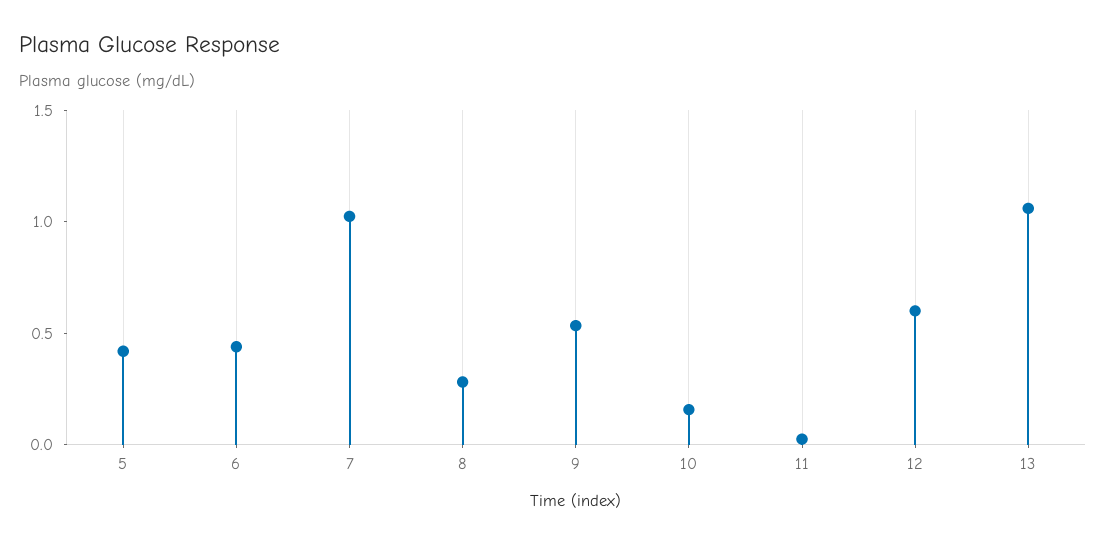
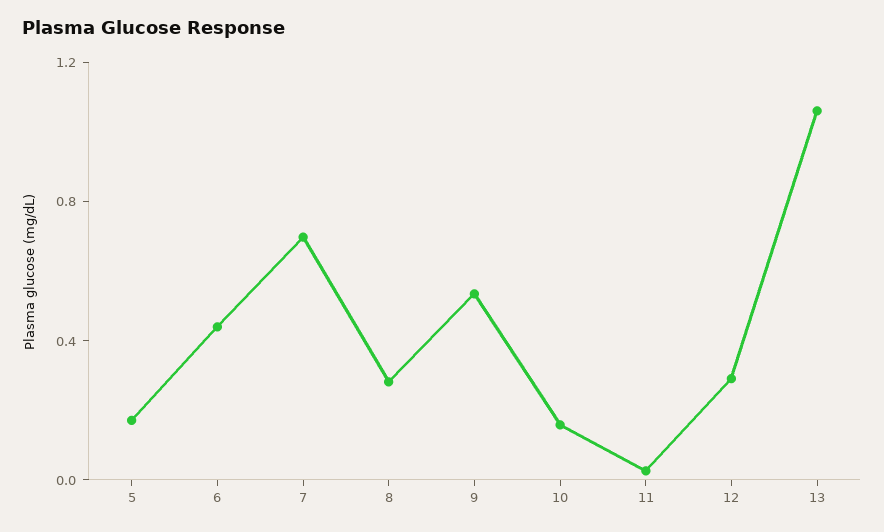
5: 0.4 -> 0.2
7: 1 -> 0.7
12: 0.6 -> 0.3

